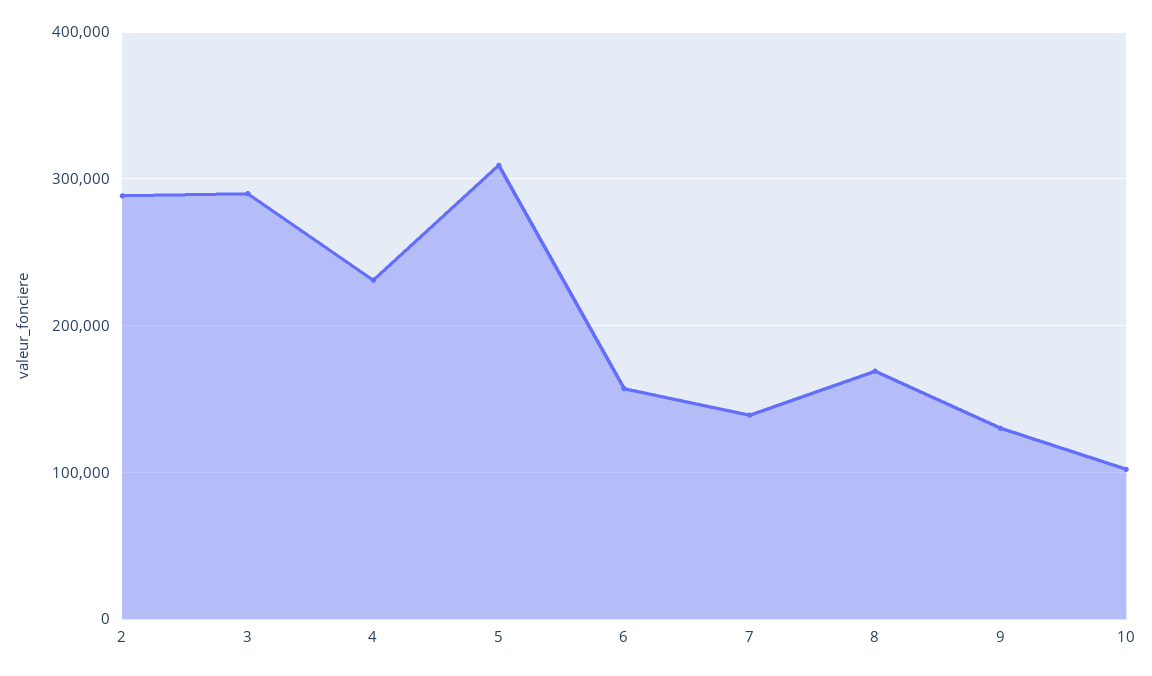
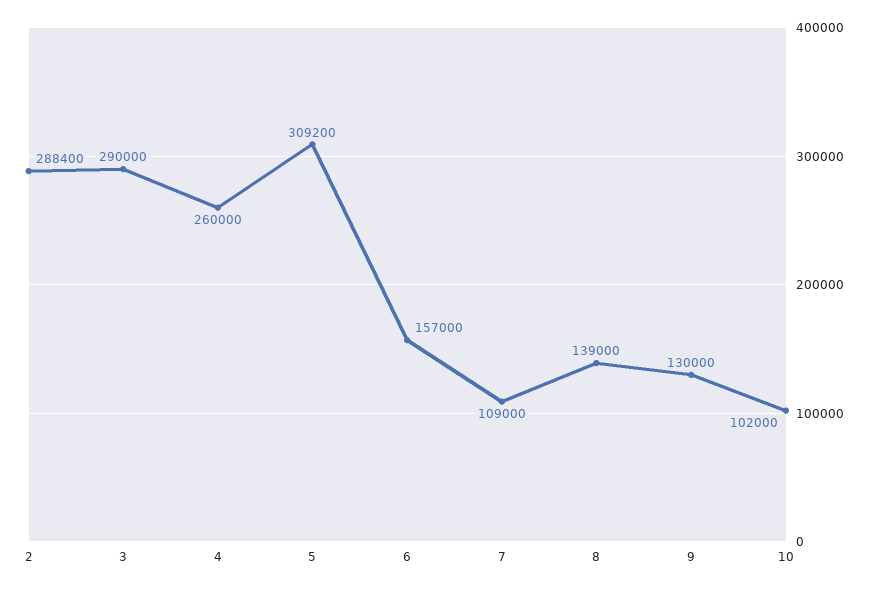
4: 230000 -> 260000
7: 140000 -> 109000
8: 170000 -> 139000

